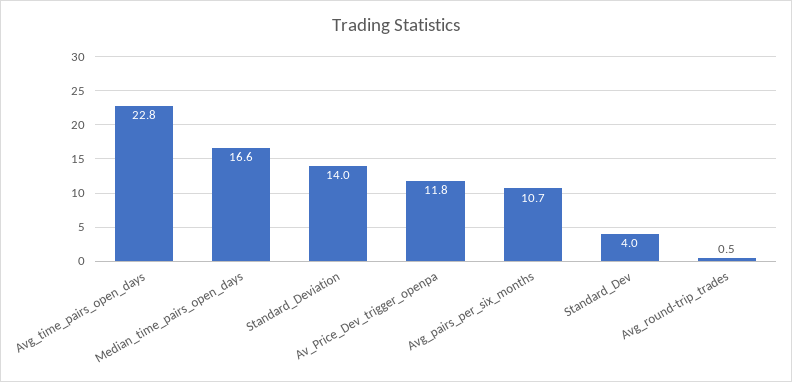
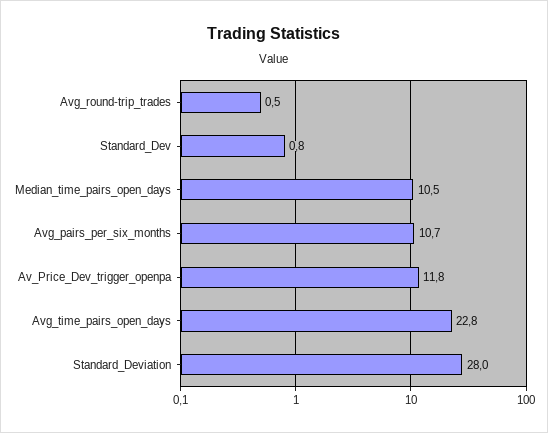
Median_time_pairs_open_days: 16.6 -> 10.5
Standard_Deviation: 14 -> 28
Standard_Dev: 4 -> 0.8

